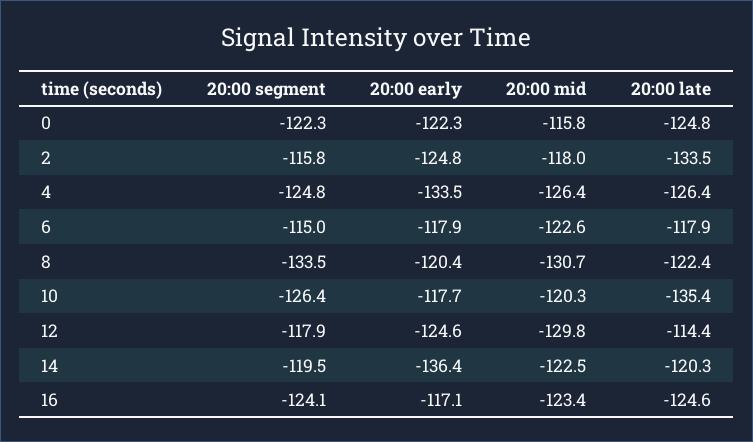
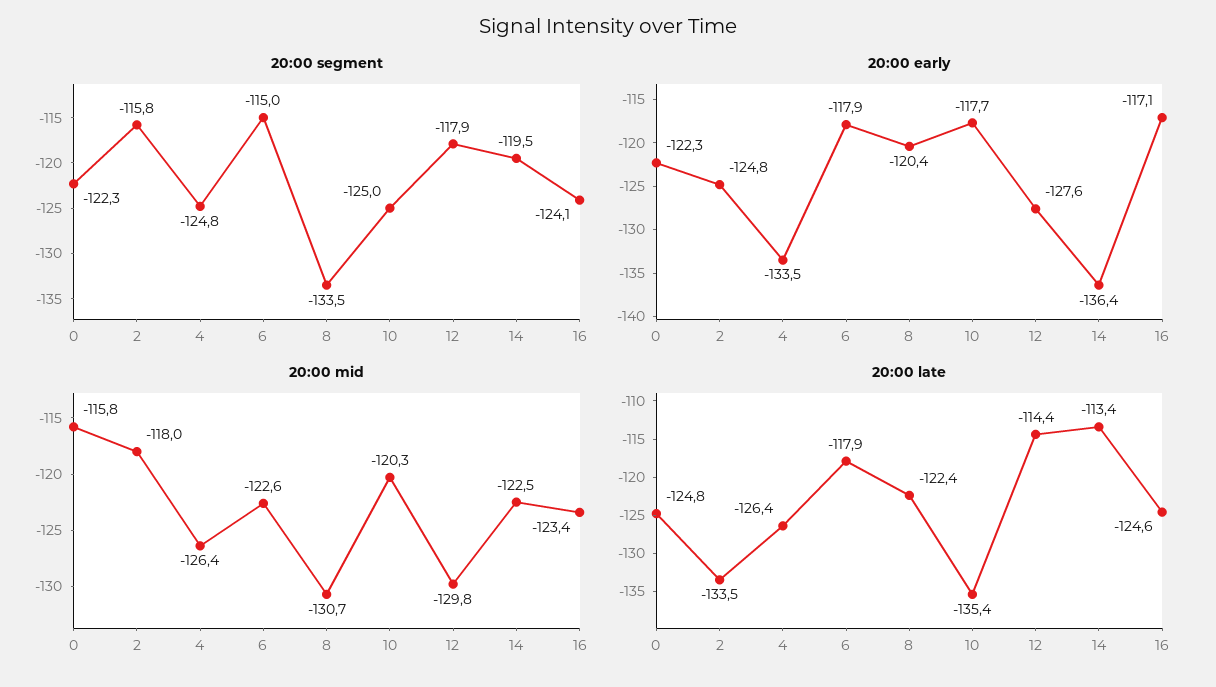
20:00 segment, 10: -126.4 -> -125
20:00 early, 12: -124.6 -> -127.6
20:00 late, 14: -120.3 -> -113.4

